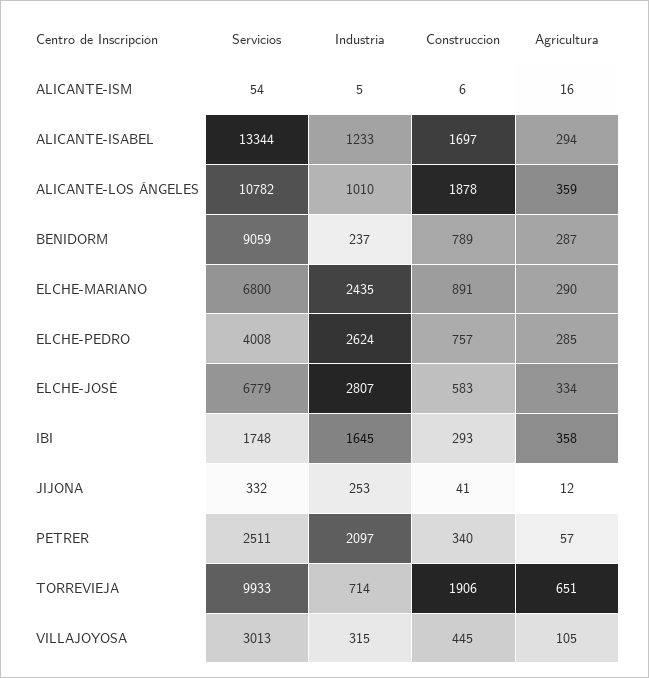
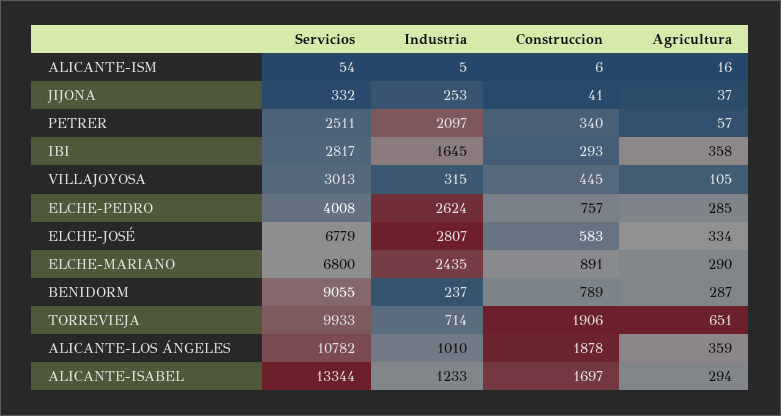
Servicios, BENIDORM: 9059 -> 9055
Servicios, IBI: 1748 -> 2817
Agricultura, JIJONA: 12 -> 37

